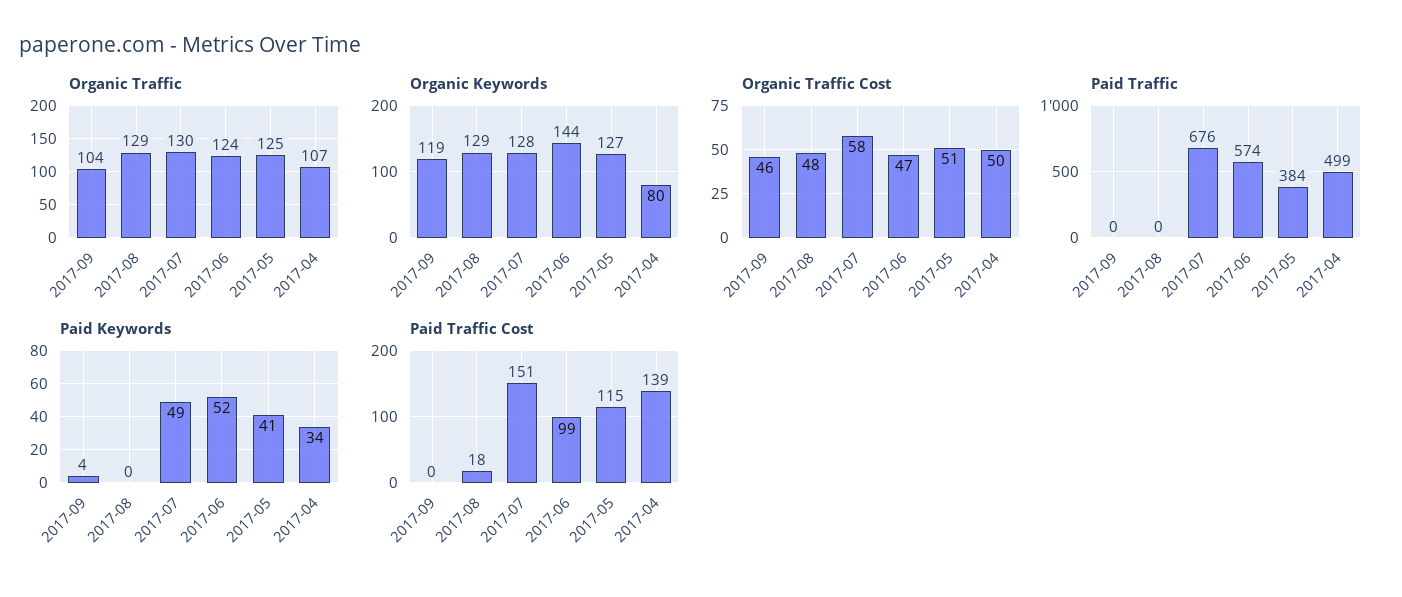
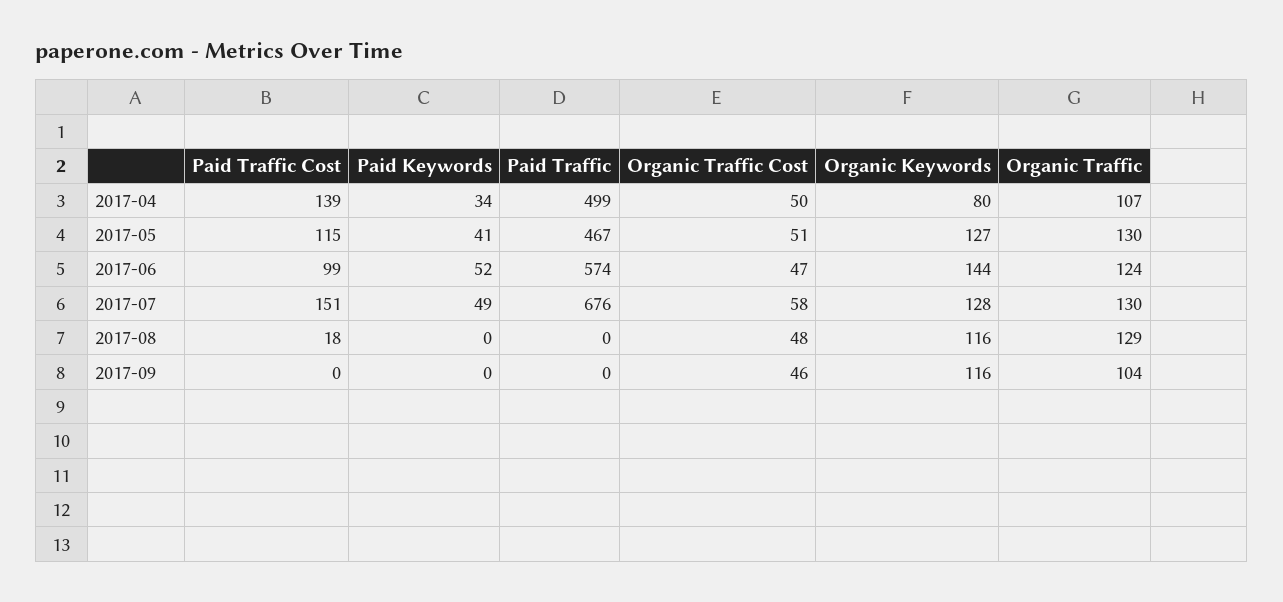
Organic Traffic, 2017-05: 125 -> 130
Organic Keywords, 2017-09: 119 -> 116
Organic Keywords, 2017-08: 129 -> 116
Paid Traffic, 2017-05: 384 -> 467
Paid Keywords, 2017-09: 4 -> 0

